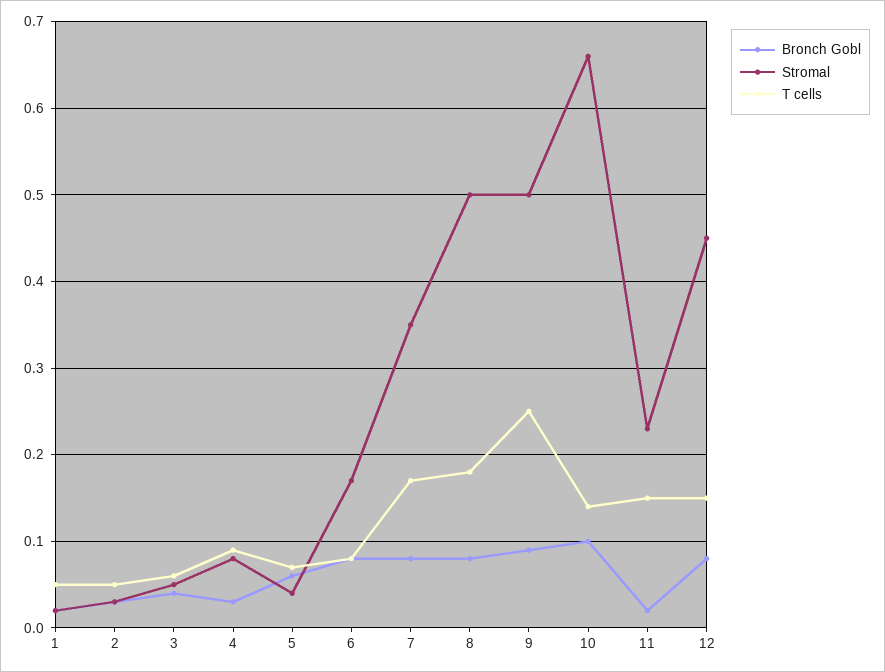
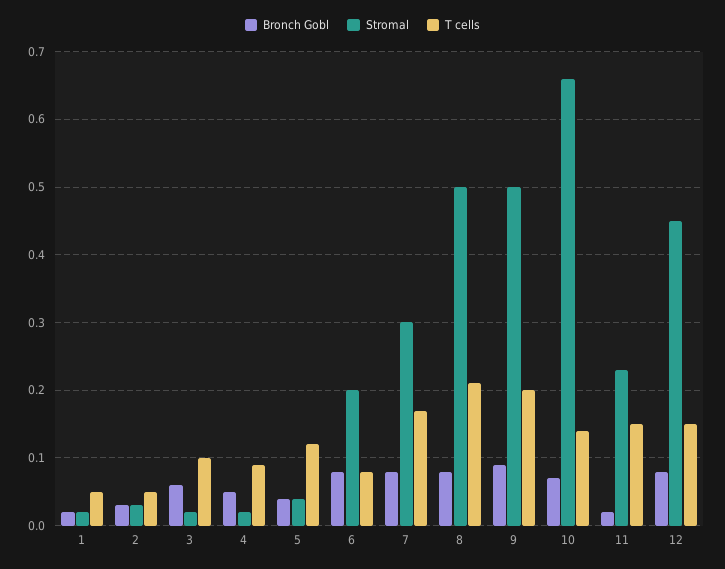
Bronch Gobl, 3: 0.04 -> 0.06
Stromal, 3: 0.05 -> 0.02
T cells, 3: 0.06 -> 0.1
Bronch Gobl, 4: 0.03 -> 0.05
Stromal, 4: 0.08 -> 0.02
Bronch Gobl, 5: 0.06 -> 0.04
T cells, 5: 0.07 -> 0.12
Stromal, 6: 0.17 -> 0.2
Stromal, 7: 0.35 -> 0.3
T cells, 8: 0.18 -> 0.21
T cells, 9: 0.25 -> 0.2
Bronch Gobl, 10: 0.1 -> 0.07

